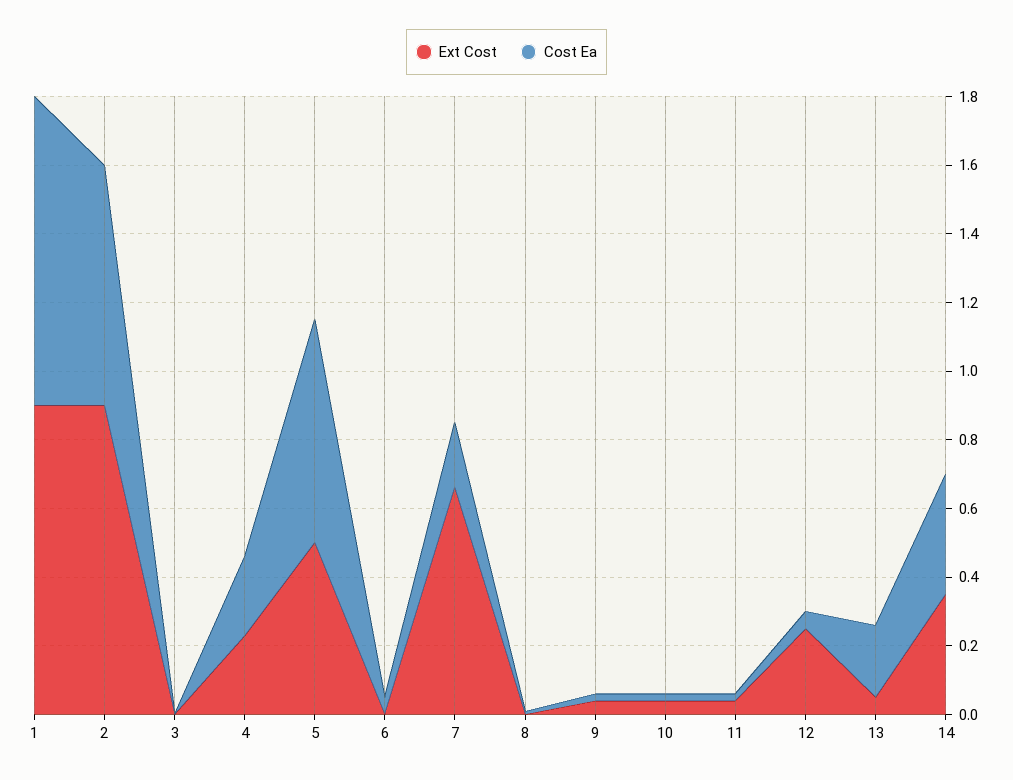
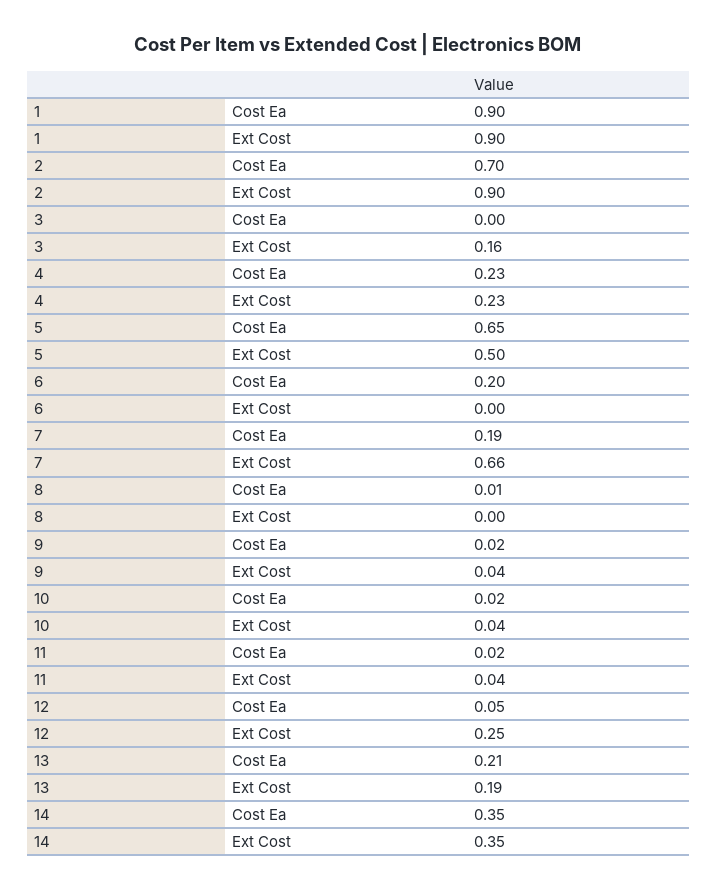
Ext Cost, 3: 0 -> 0.16
Cost Ea, 6: 0.05 -> 0.2
Ext Cost, 13: 0.05 -> 0.19

